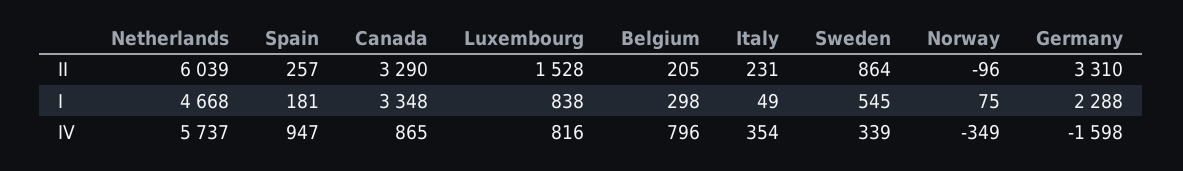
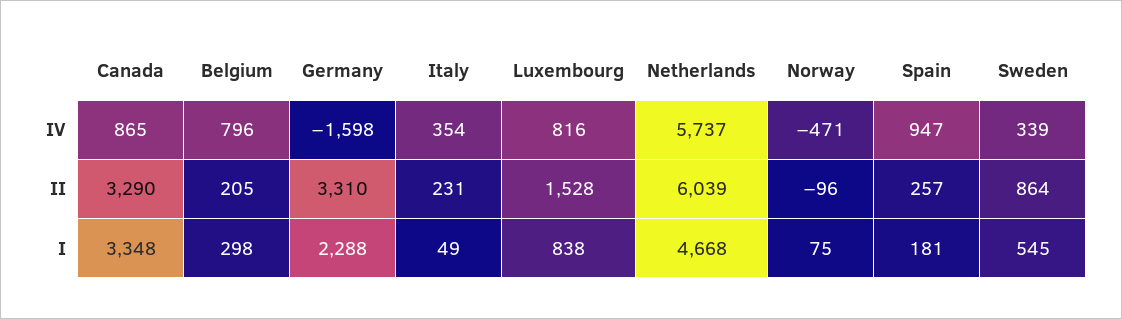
Norway, IV: -349 -> -471

